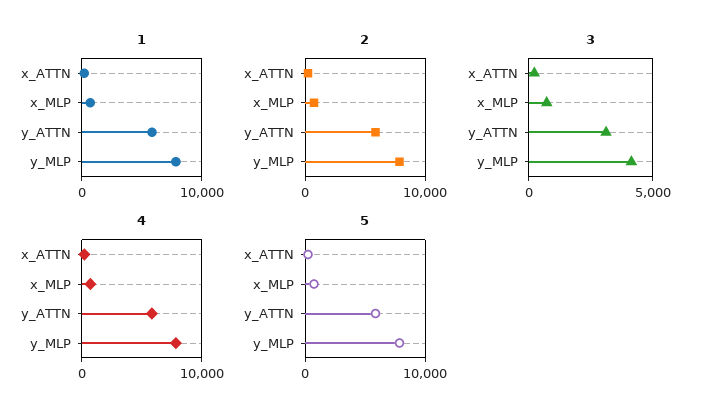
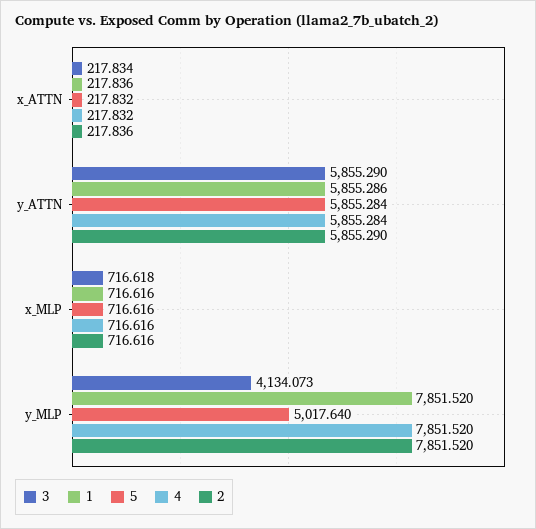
3, y_ATTN: 3000 -> 5855.29
5, y_MLP: 8000 -> 5017.64

